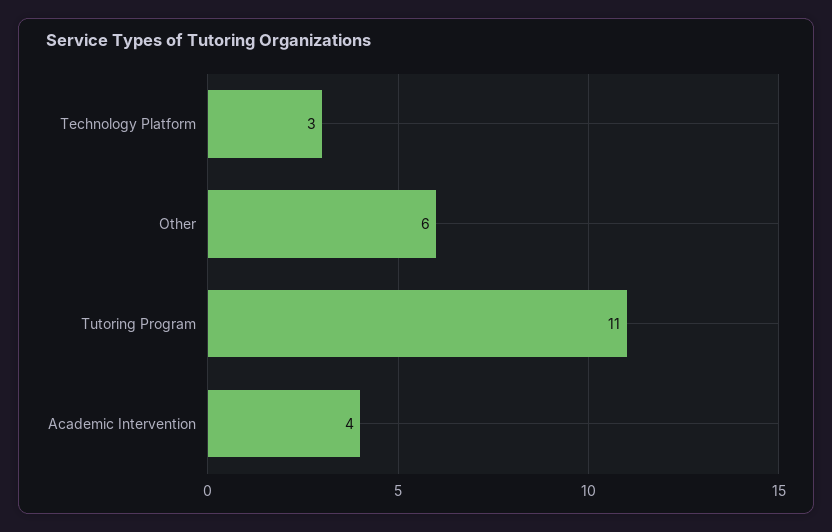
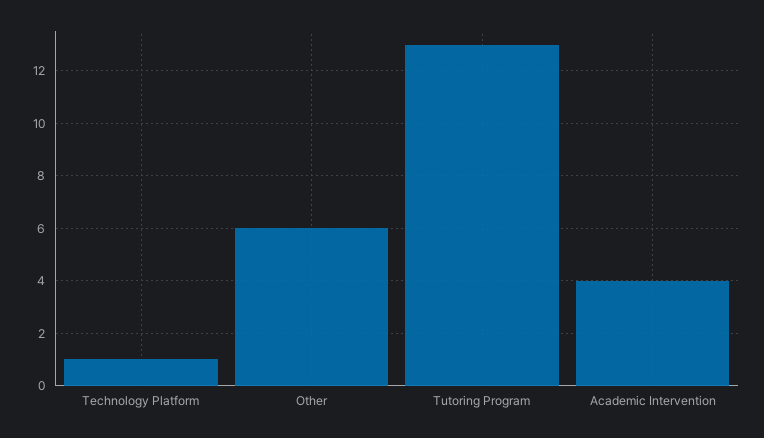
Technology Platform: 3 -> 1
Tutoring Program: 11 -> 13

